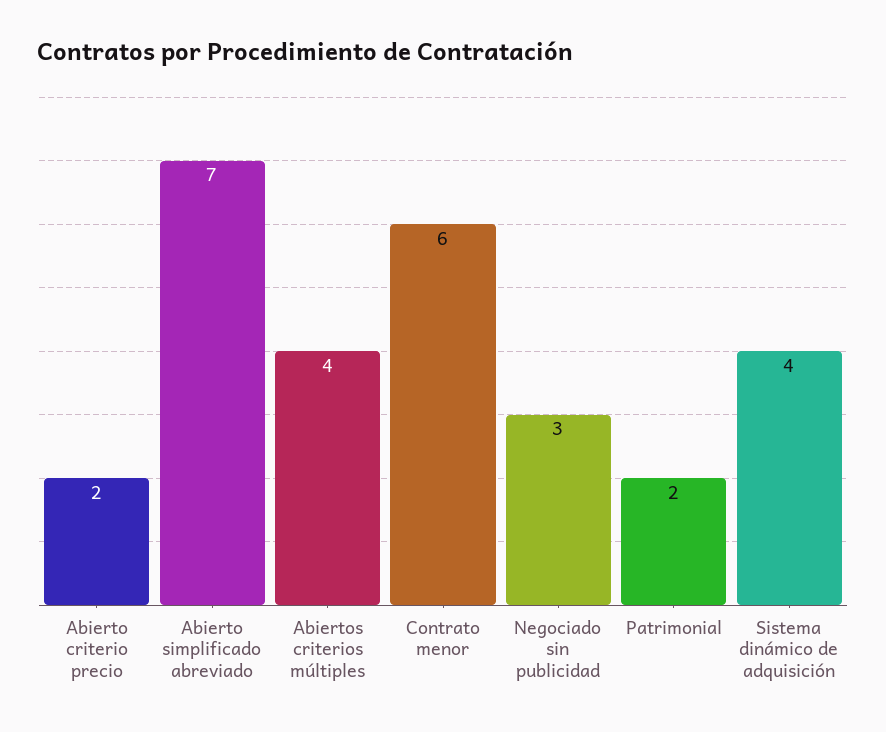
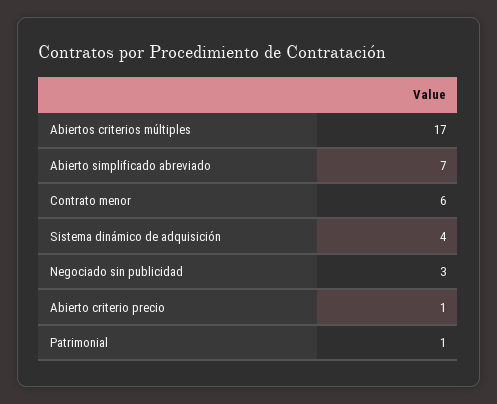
Abierto criterio precio: 2 -> 1
Abiertos criterios múltiples: 4 -> 17
Patrimonial: 2 -> 1

